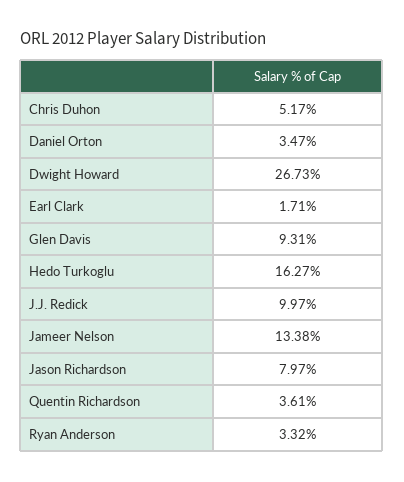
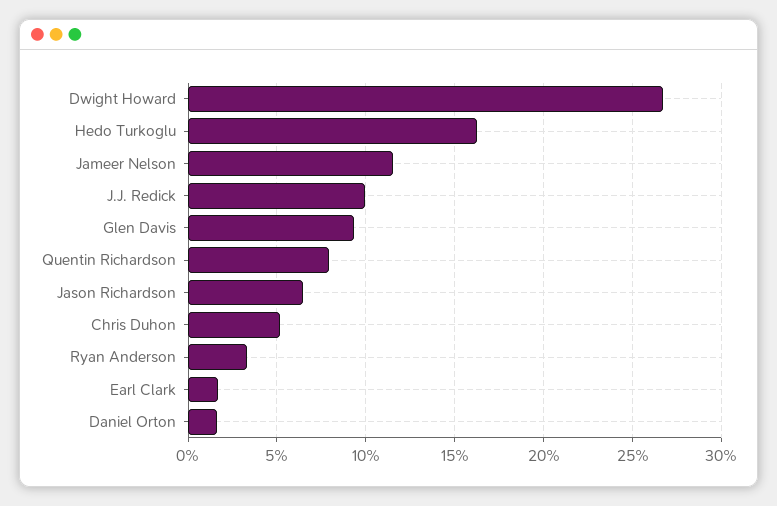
Daniel Orton: 3.47 -> 1.5
Jameer Nelson: 13.38 -> 11.5
Jason Richardson: 7.97 -> 6.5
Quentin Richardson: 3.61 -> 8

